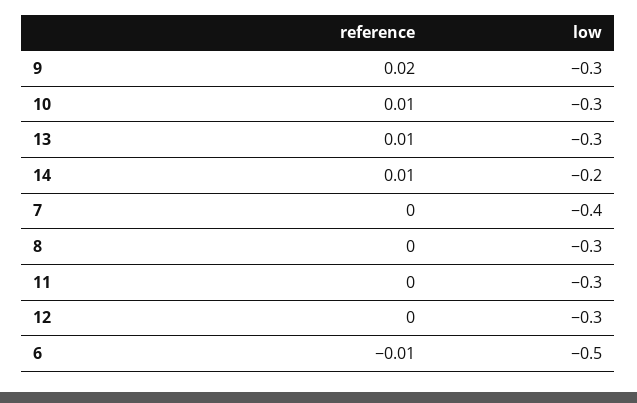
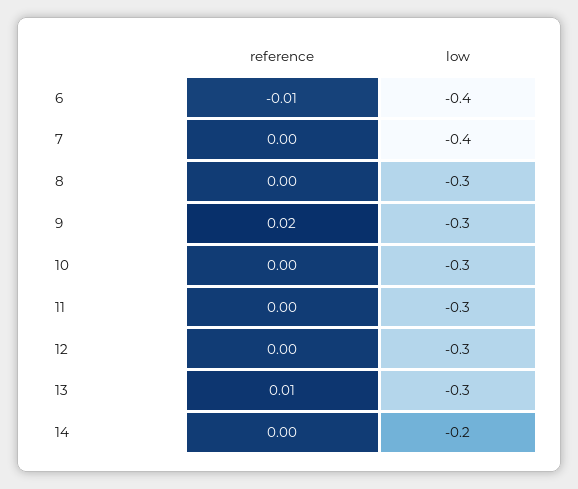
reference, 10: 0.01 -> 0
reference, 14: 0.01 -> 0
low, 6: -0.5 -> -0.4

